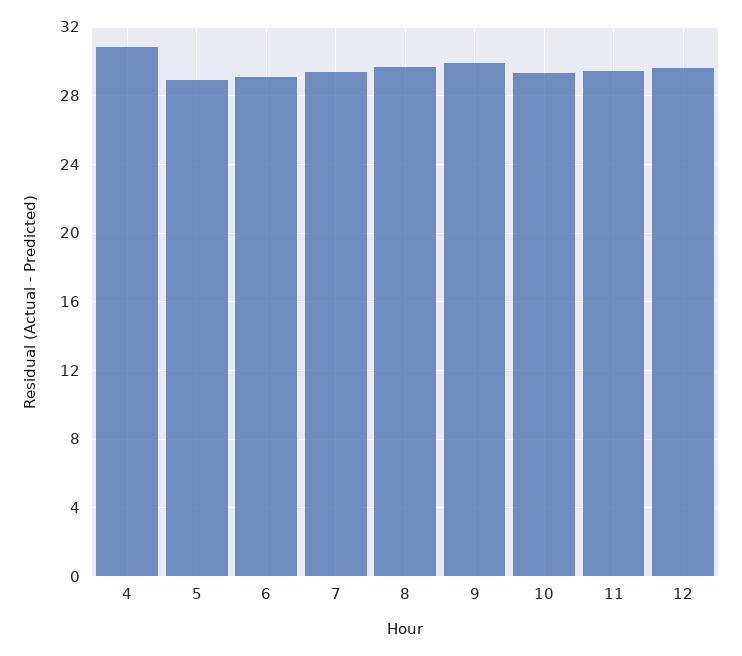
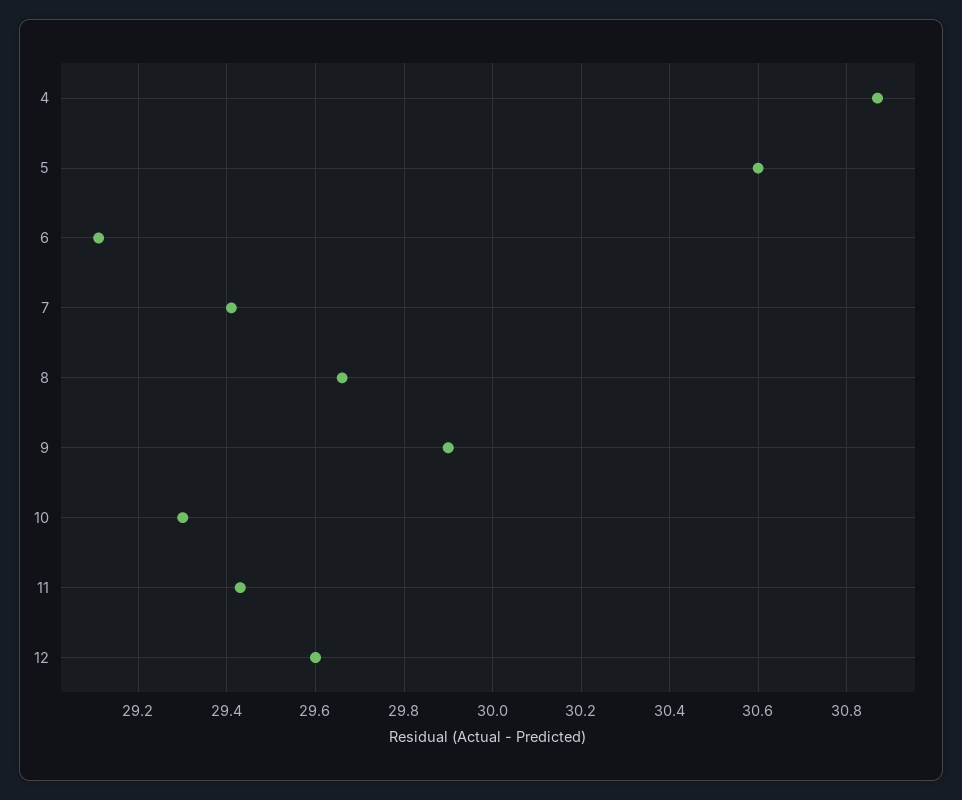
5: 29 -> 30.6

